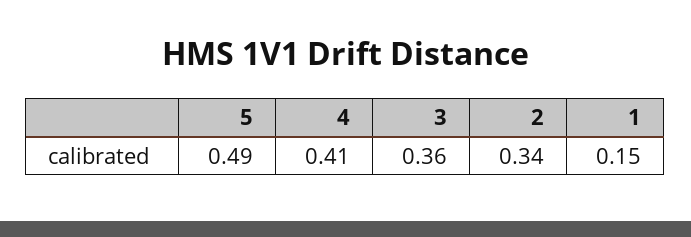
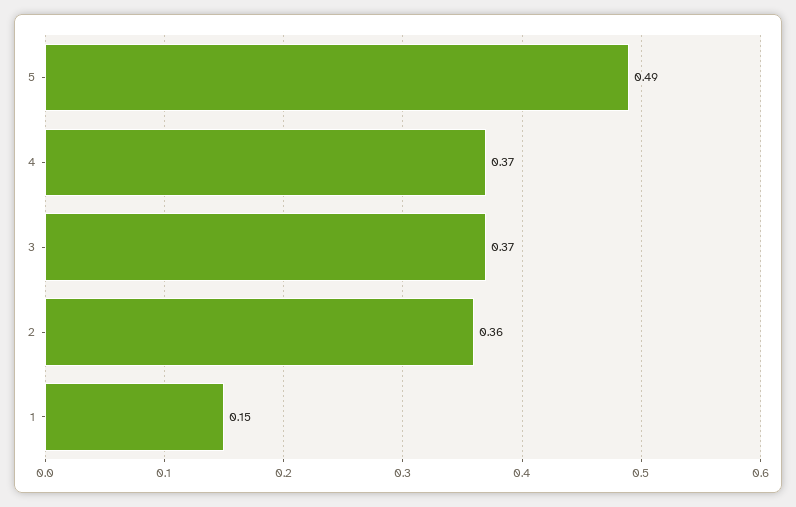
4: 0.41 -> 0.37
3: 0.36 -> 0.37
2: 0.34 -> 0.36

